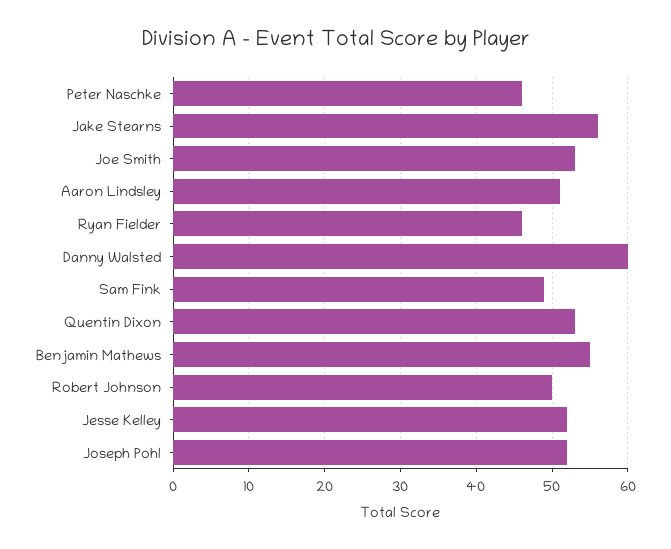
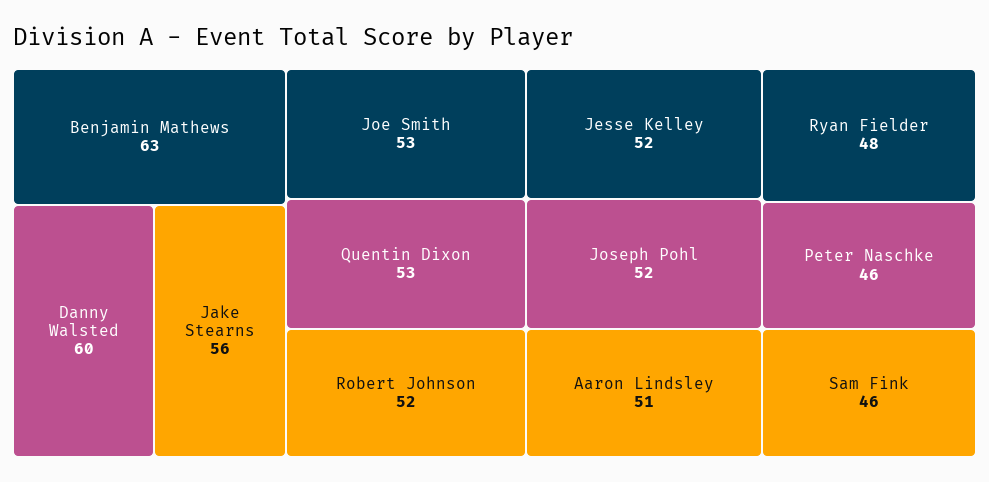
Ryan Fielder: 46 -> 48
Sam Fink: 49 -> 46
Benjamin Mathews: 55 -> 63
Robert Johnson: 50 -> 52

